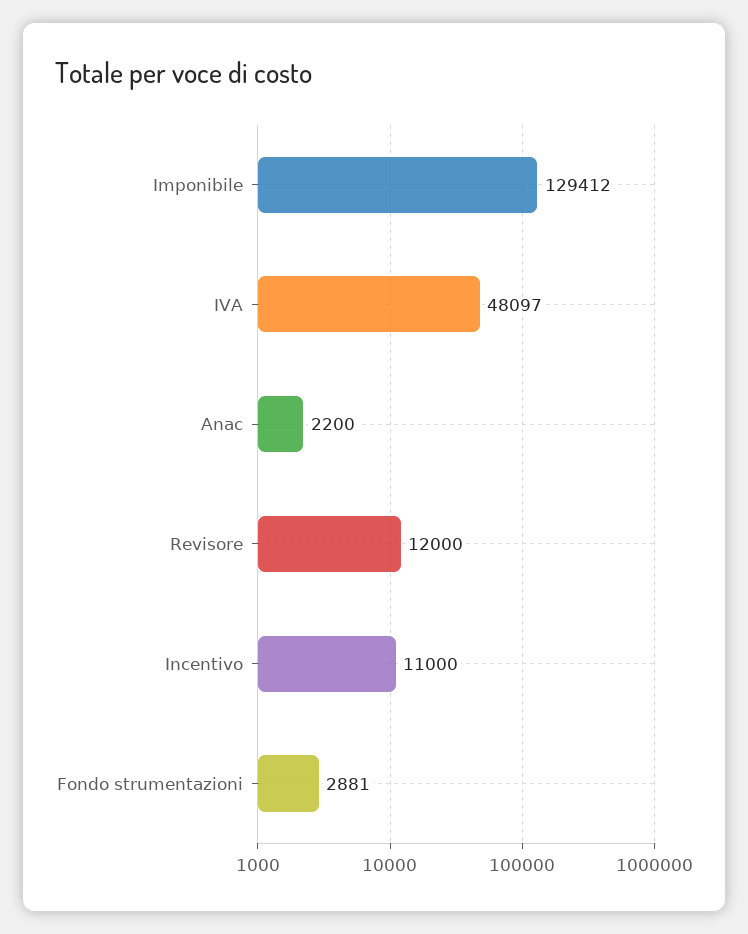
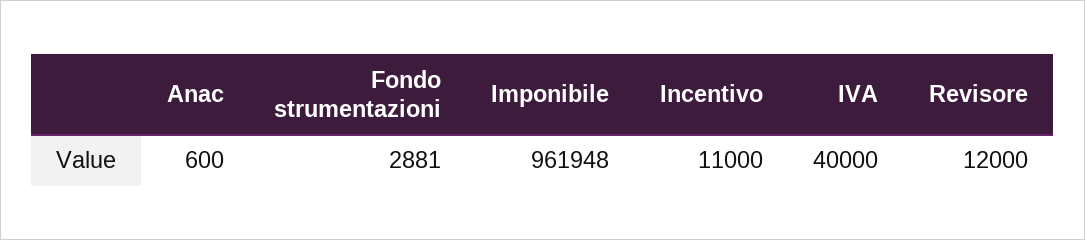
Imponibile: 129412 -> 961948
IVA: 48097 -> 40000
Anac: 2200 -> 600

